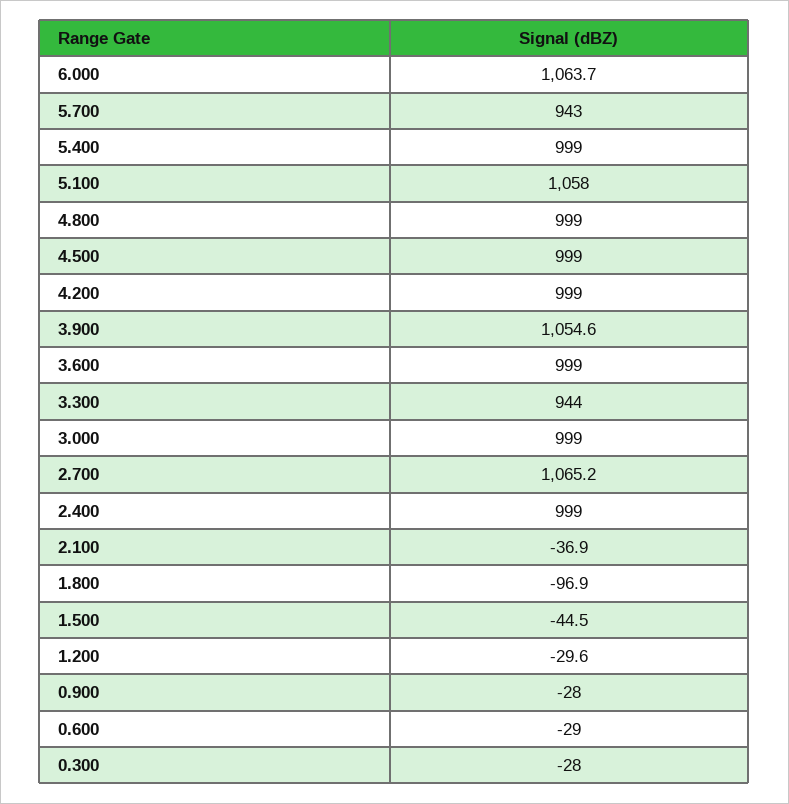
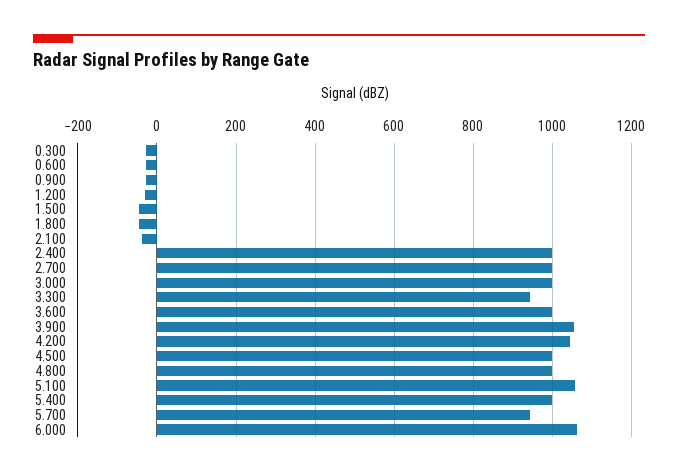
4.200: 999 -> 1040
2.700: 1065.2 -> 1000
1.800: -96.9 -> -40

